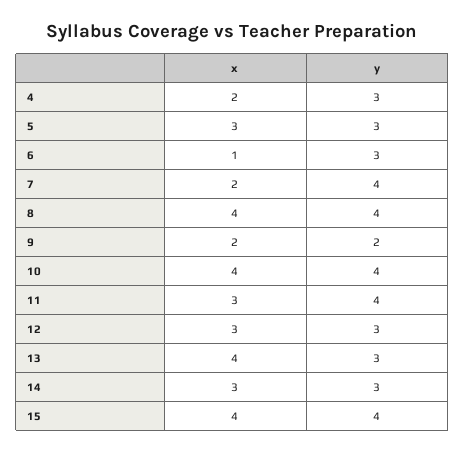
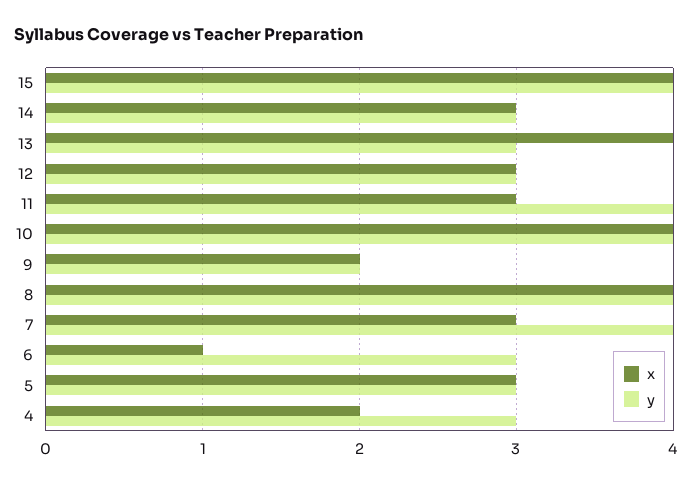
x, 7: 2 -> 3

